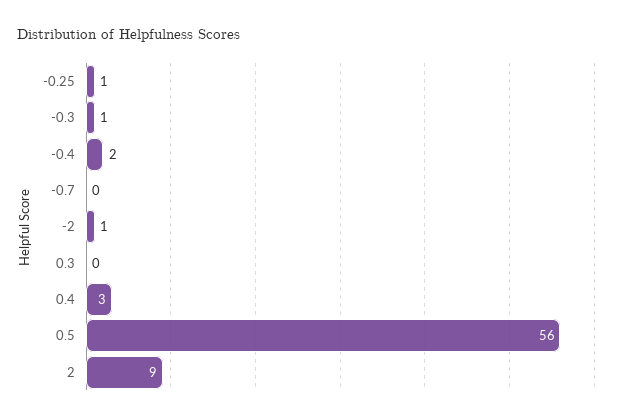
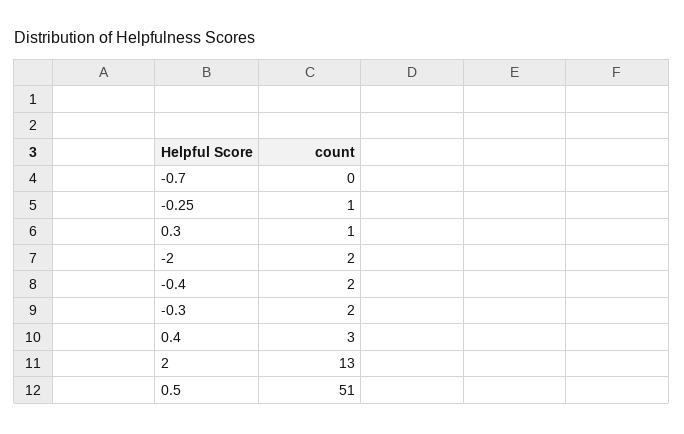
-0.3: 1 -> 2
-2: 1 -> 2
0.3: 0 -> 1
0.5: 56 -> 51
2: 9 -> 13

